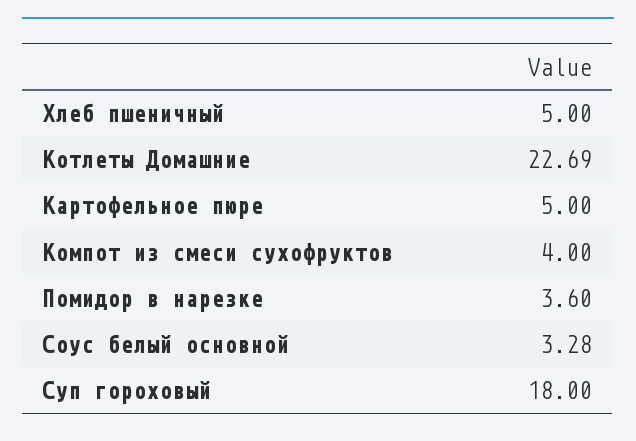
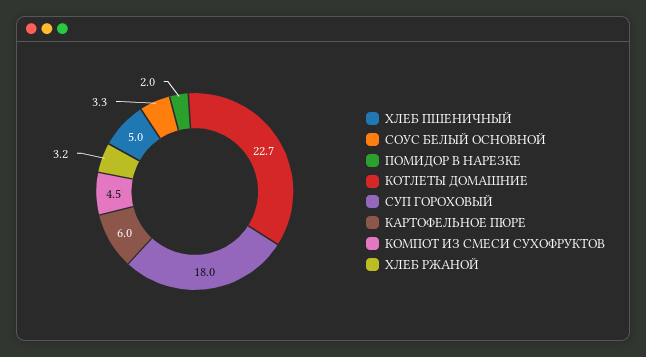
Картофельное пюре: 5 -> 6
Компот из смеси сухофруктов: 4 -> 4.5
Помидор в нарезке: 3.6 -> 2
ХЛЕБ РЖАНОЙ: none -> 3.2

